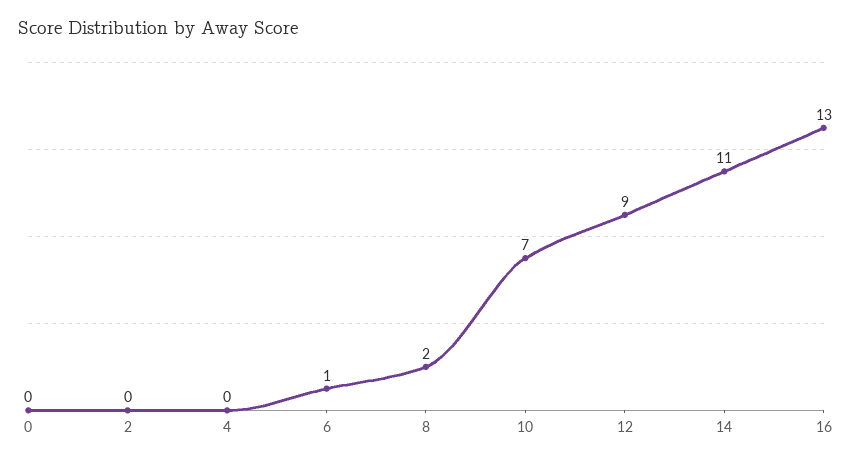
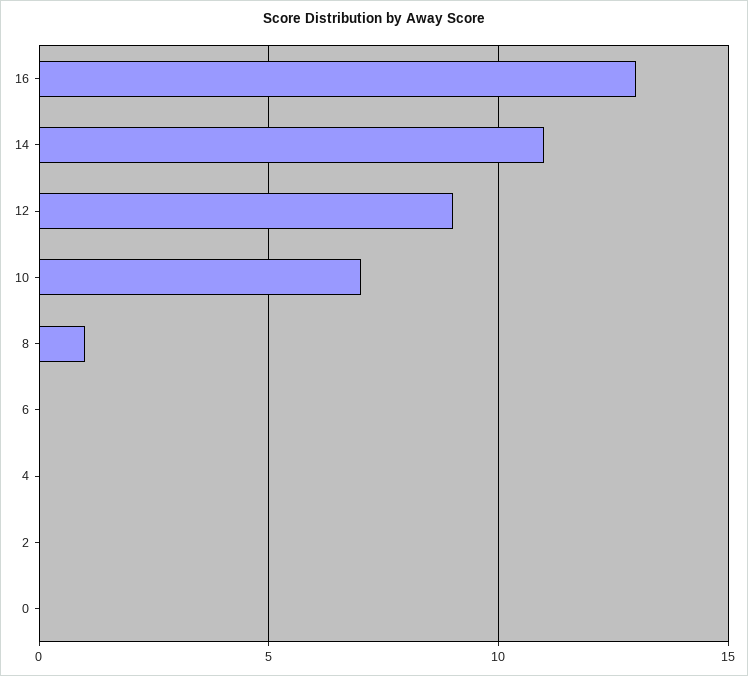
6: 1 -> 0
8: 2 -> 1

